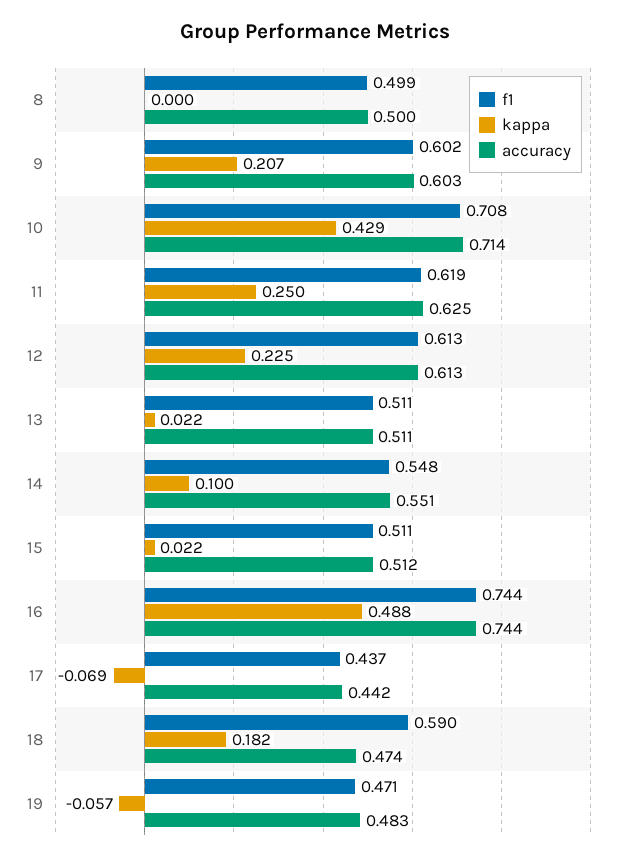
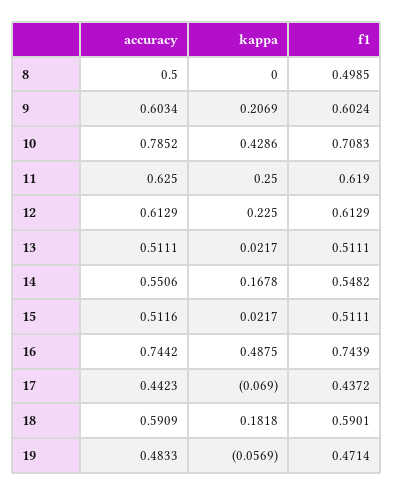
accuracy, 10: 0.714 -> 0.7852
kappa, 14: 0.1 -> 0.1678
accuracy, 18: 0.474 -> 0.5909

